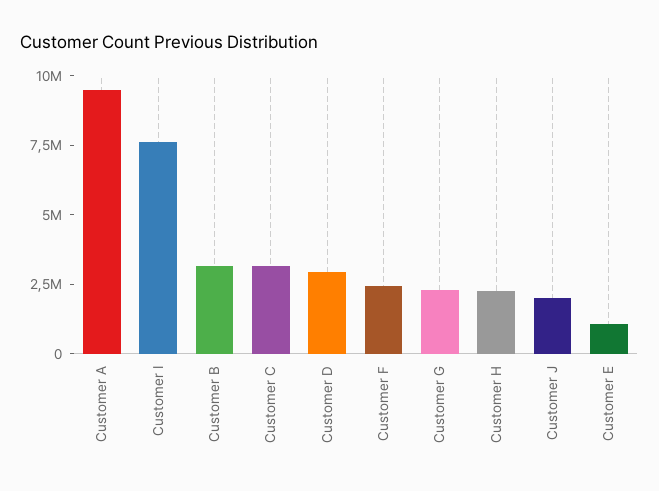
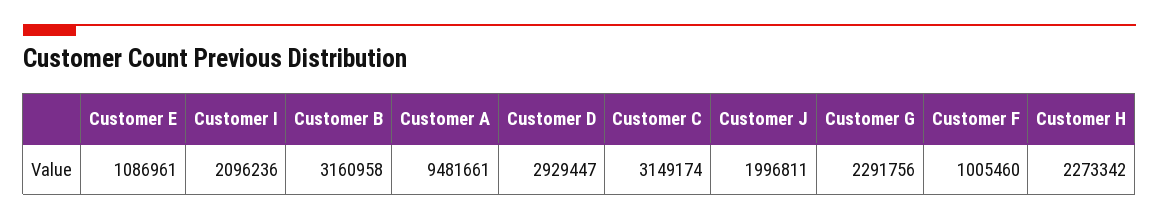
Customer I: 7500000 -> 2096236
Customer F: 2500000 -> 1005460

